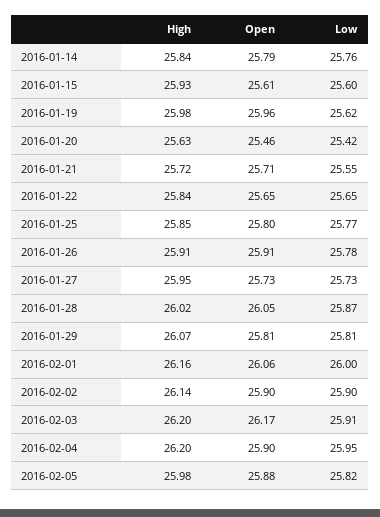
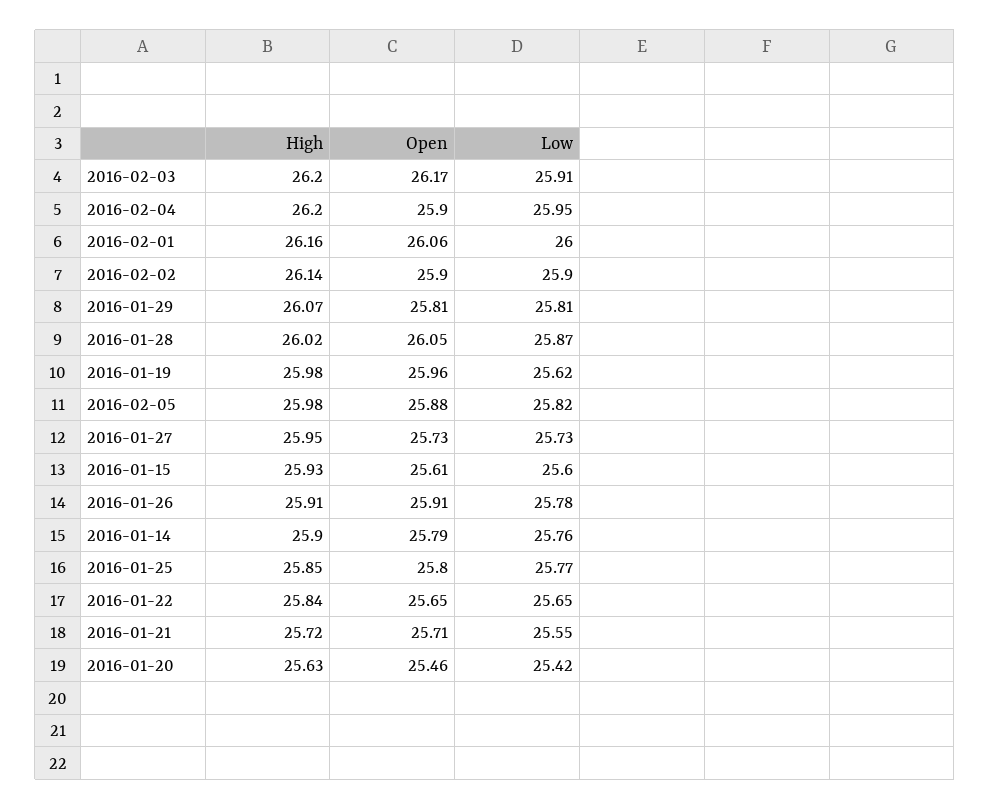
High, 2016-01-14: 25.84 -> 25.9

